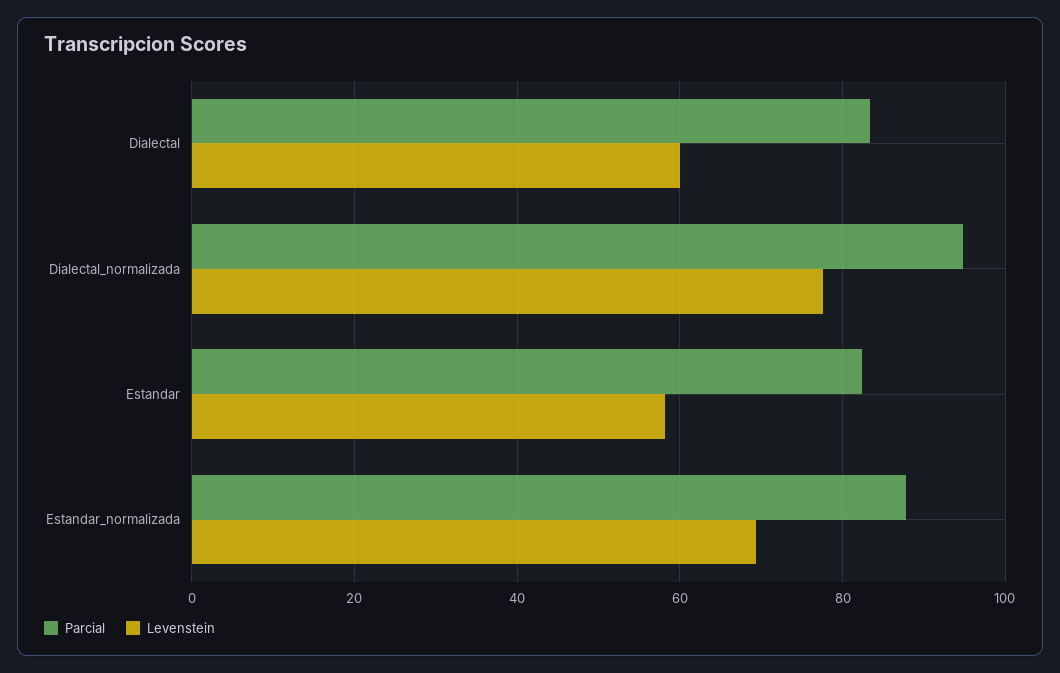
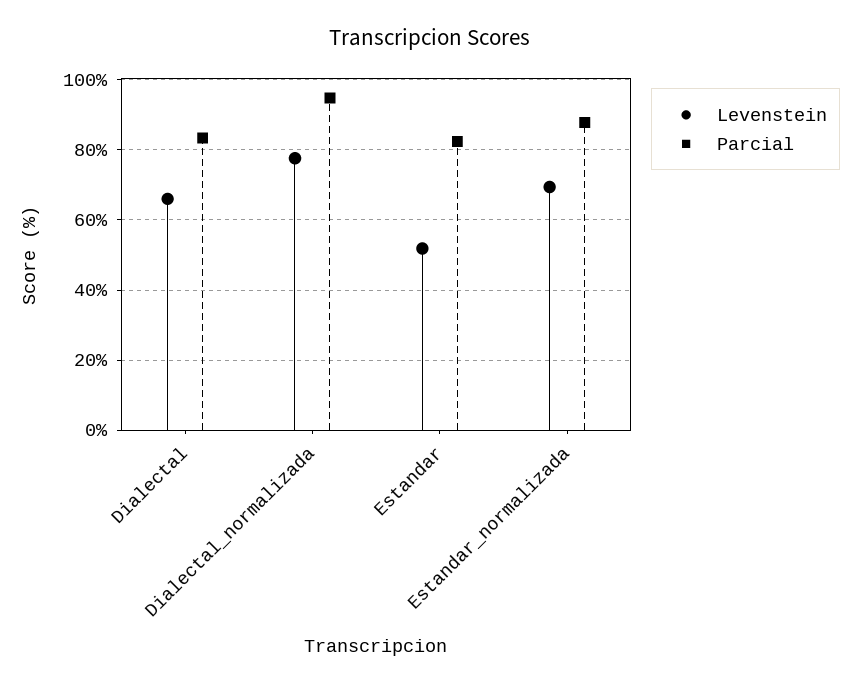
Levenstein, Dialectal: 60 -> 66
Levenstein, Estandar: 58 -> 52

